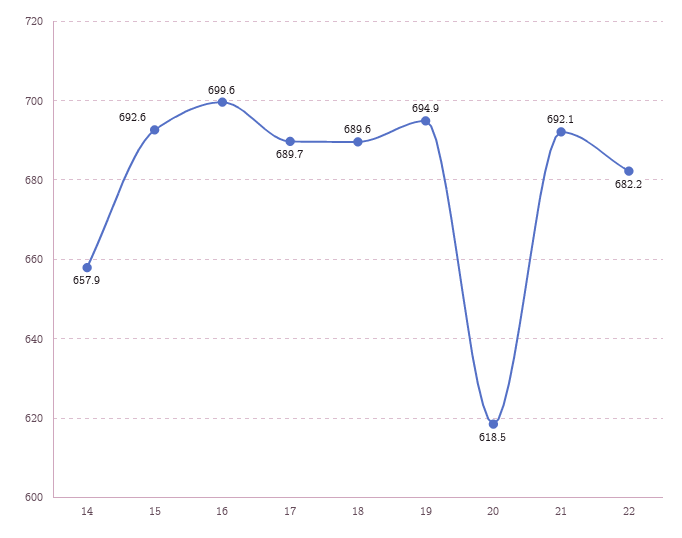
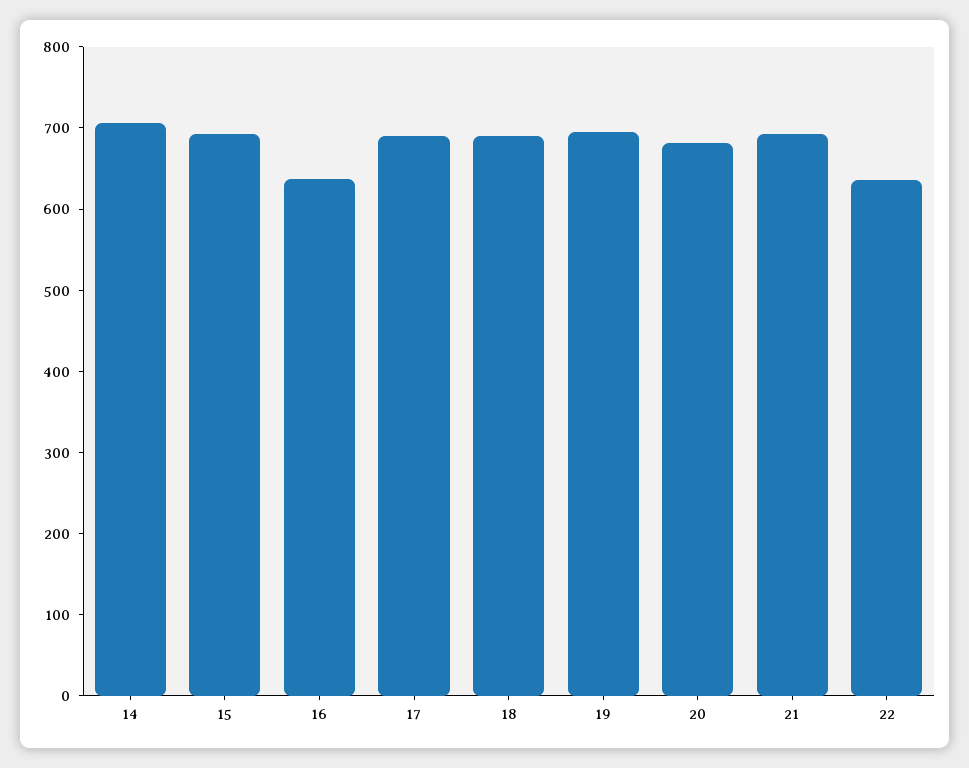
14: 657.9 -> 700
16: 699.6 -> 640
20: 618.5 -> 680
22: 682.2 -> 640

